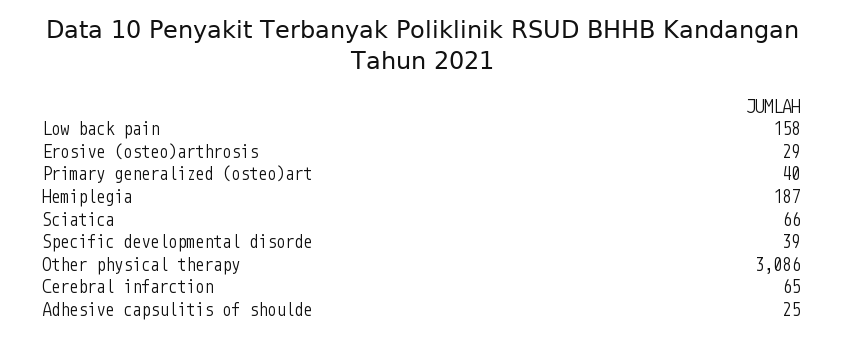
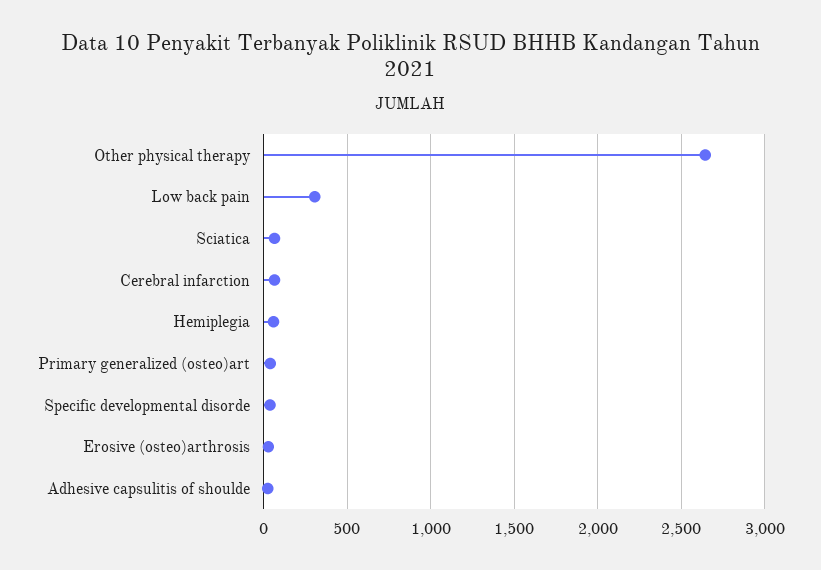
Low back pain: 158 -> 300
Hemiplegia: 187 -> 50
Other physical therapy: 3086 -> 2650

